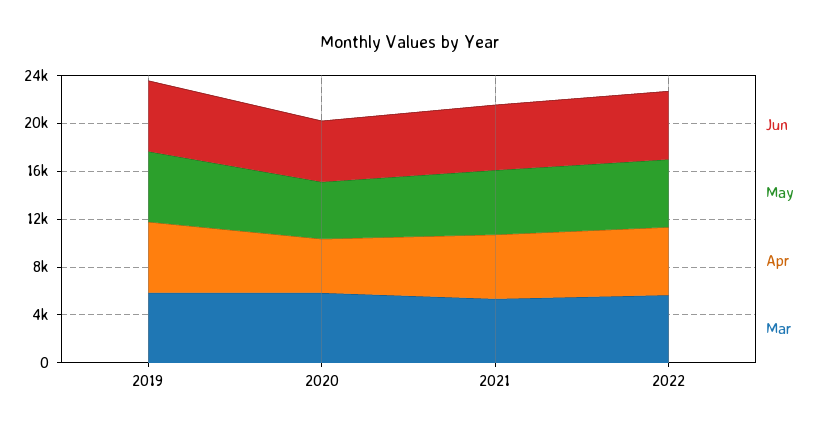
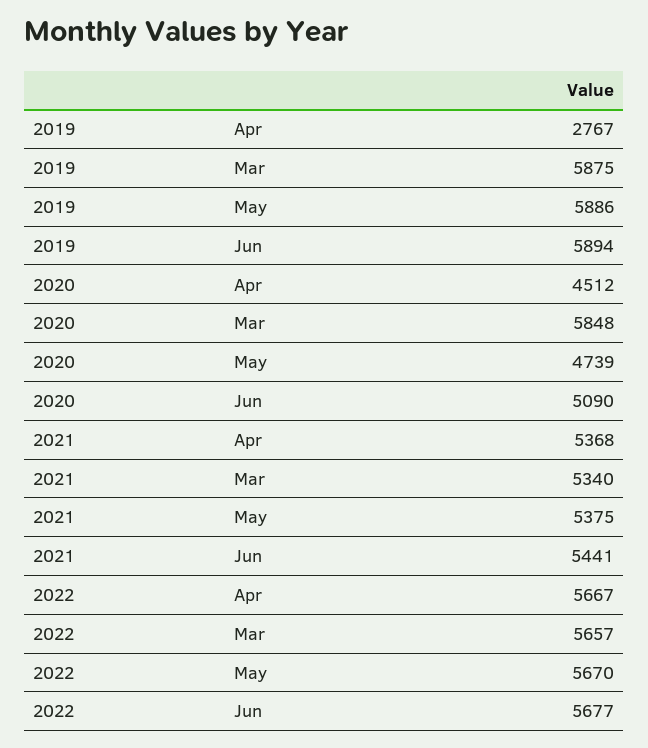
Apr, 2019: 6000 -> 2767

